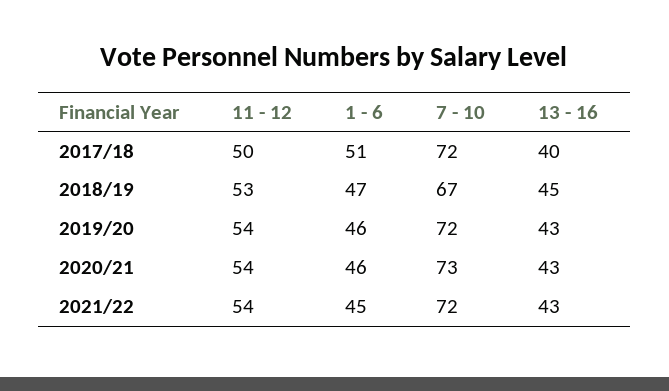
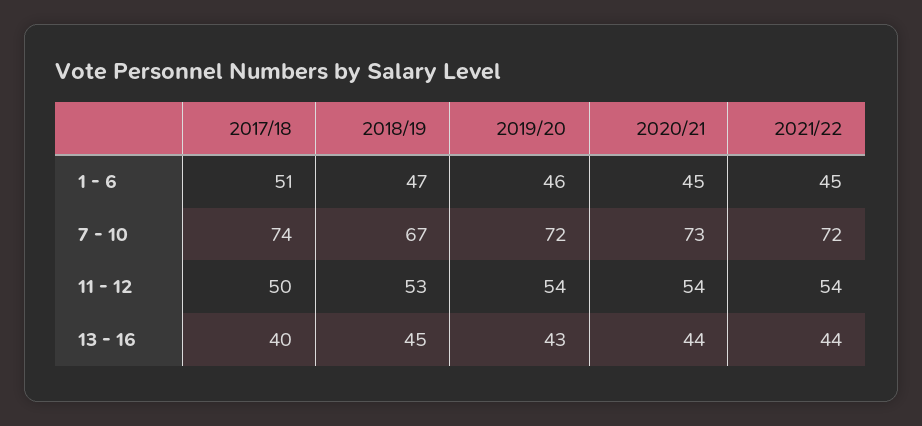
7 - 10, 2017/18: 72 -> 74
1 - 6, 2020/21: 46 -> 45
13 - 16, 2020/21: 43 -> 44
13 - 16, 2021/22: 43 -> 44

